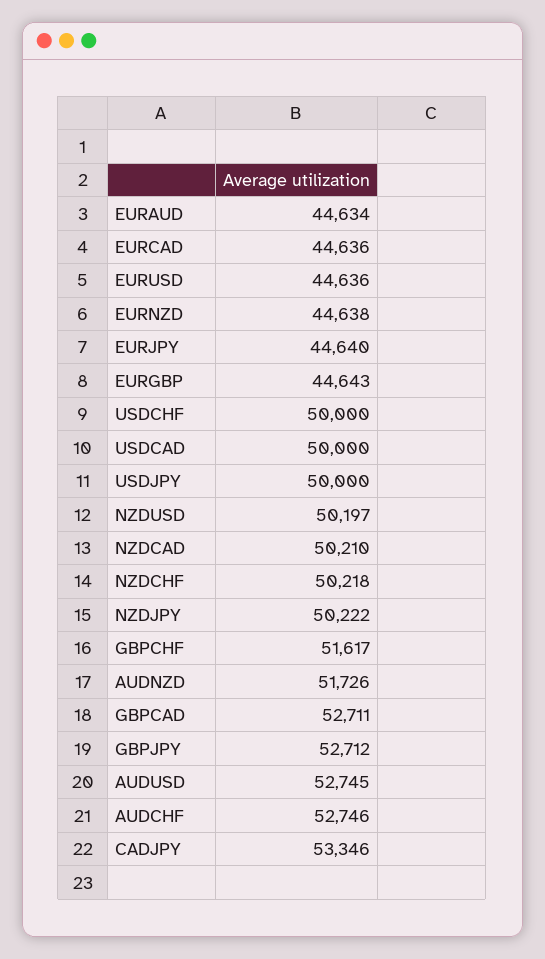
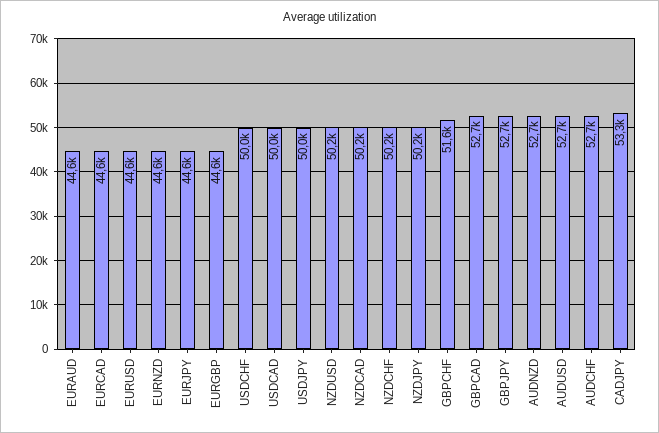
AUDNZD: 51726 -> 52700

